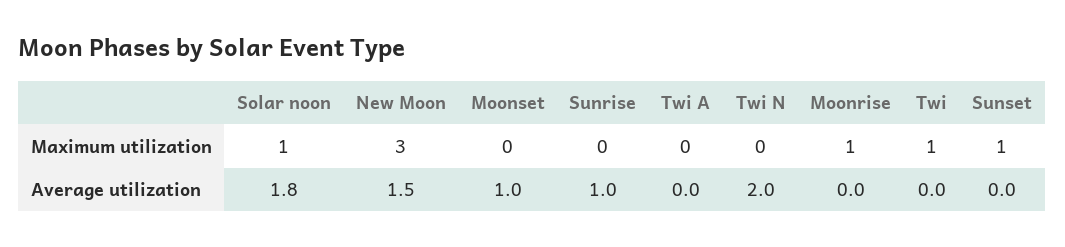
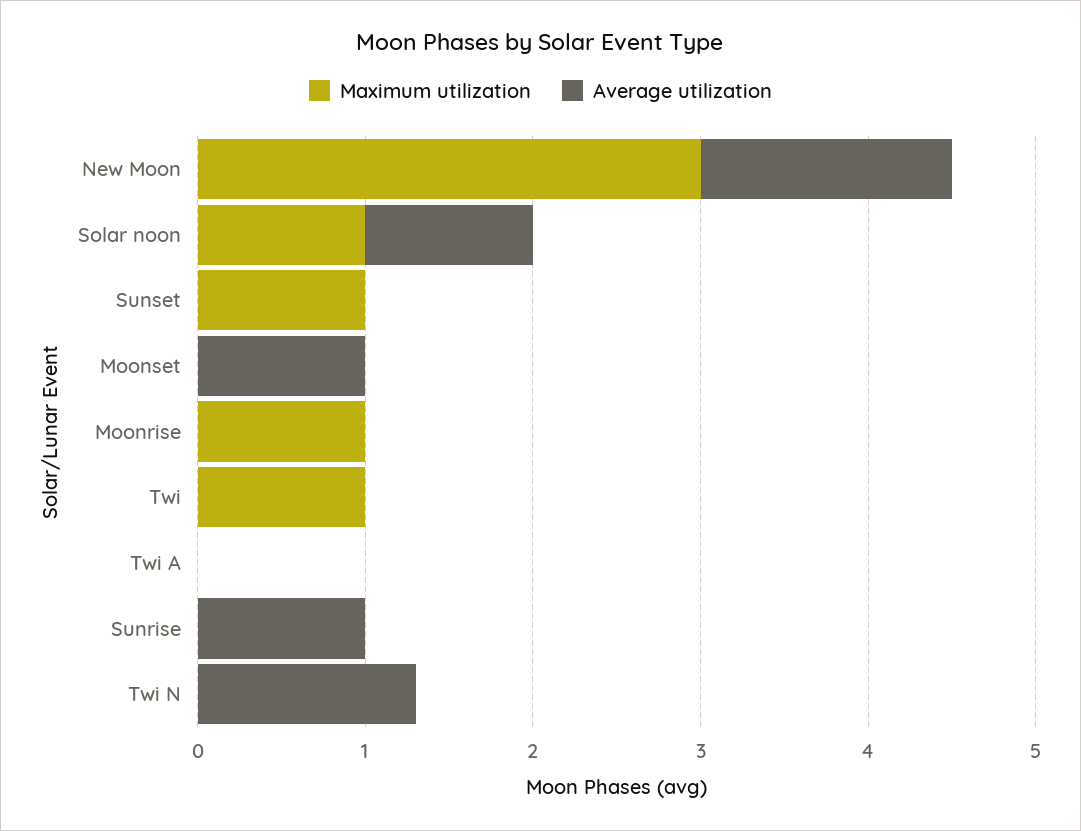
Average utilization, Solar noon: 1.8 -> 1
Average utilization, Twi N: 2 -> 1.3

